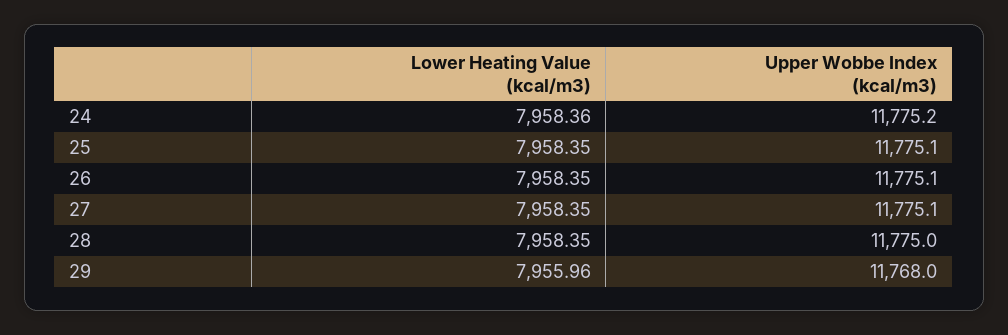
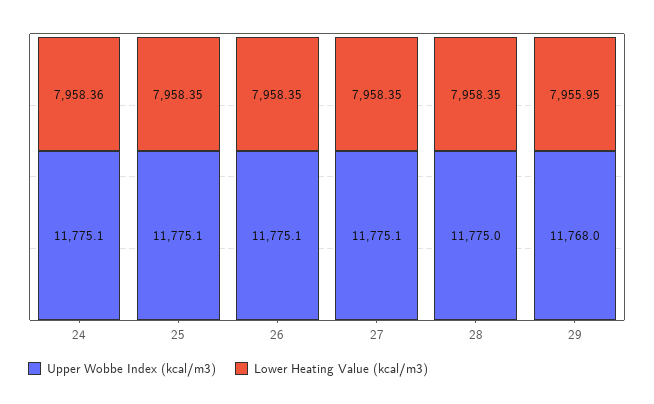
Upper Wobbe Index (kcal/m3), 24: 11775.2 -> 11775.1
Lower Heating Value (kcal/m3), 29: 7955.96 -> 7955.95

